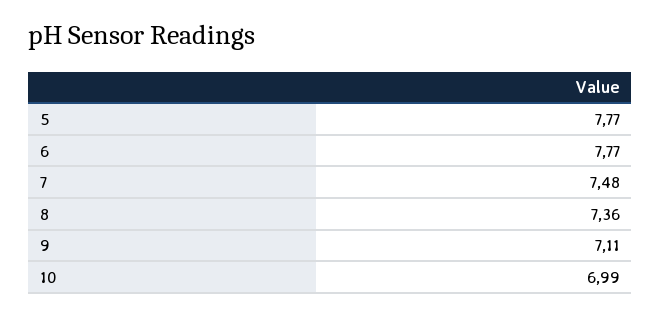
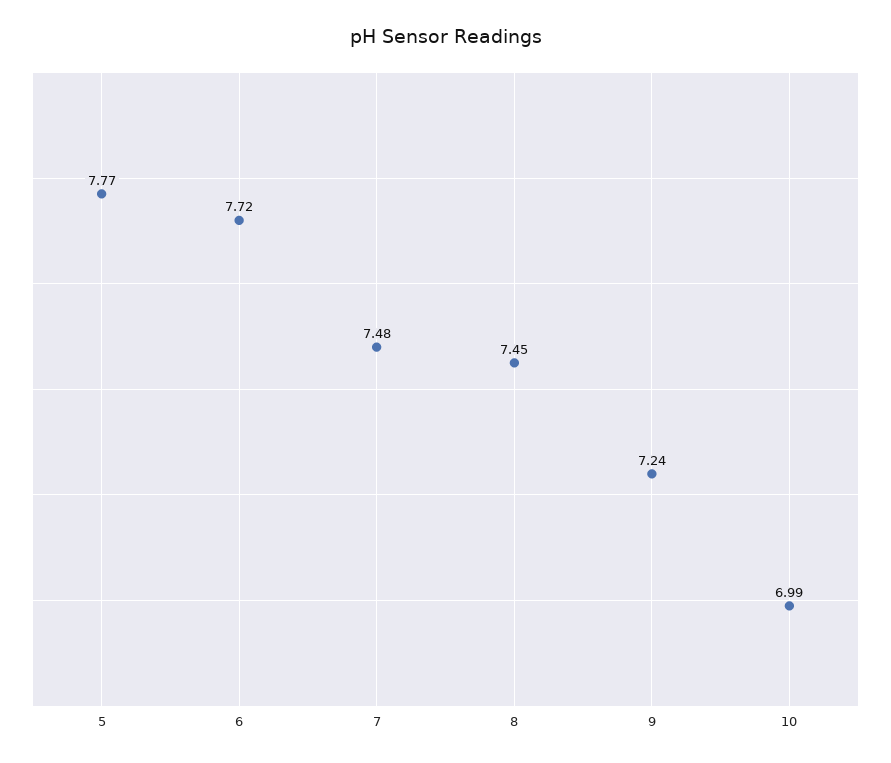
6: 7.77 -> 7.72
8: 7.36 -> 7.45
9: 7.11 -> 7.24

